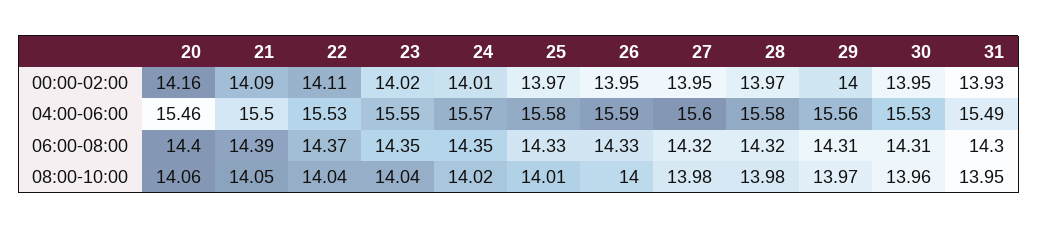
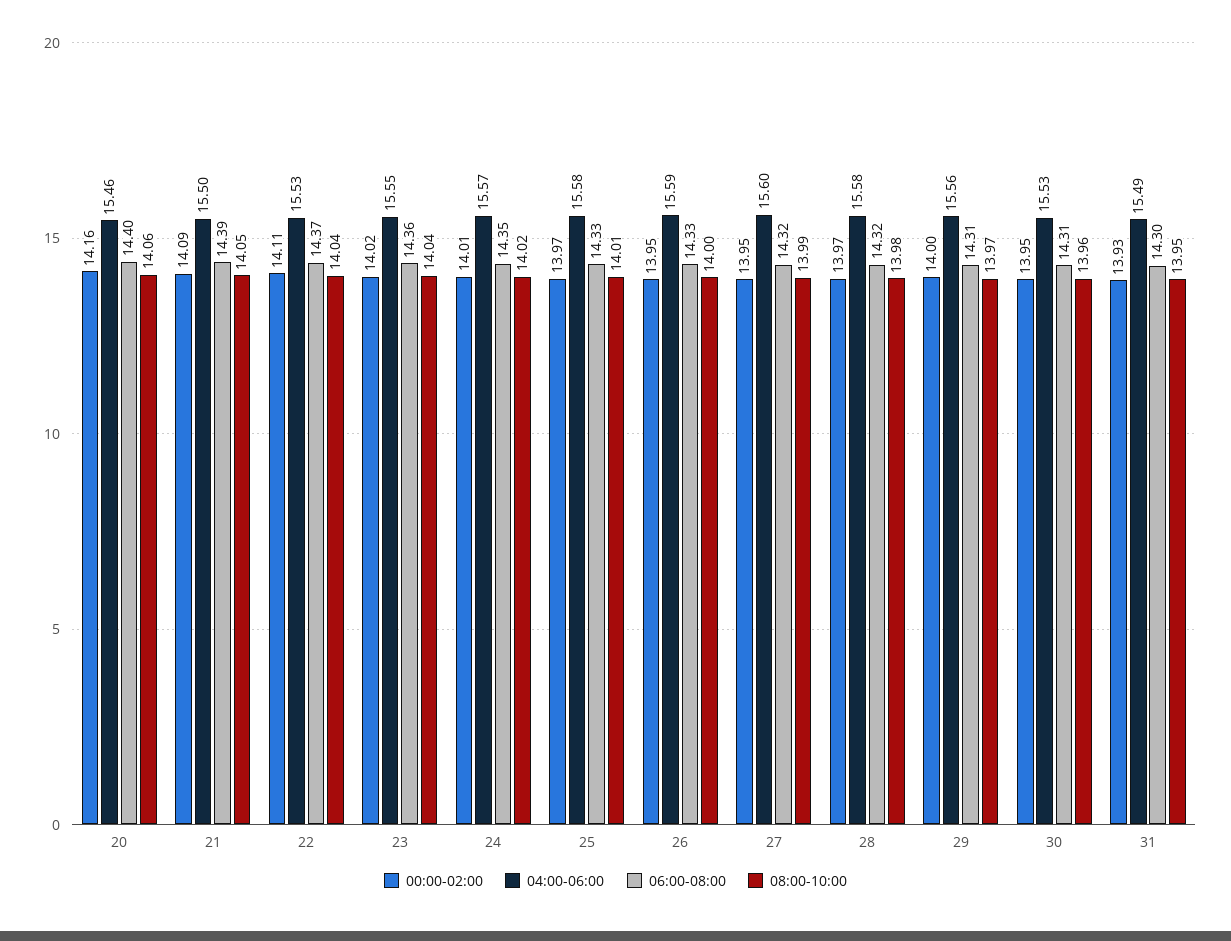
06:00-08:00, 23: 14.35 -> 14.36
08:00-10:00, 27: 13.98 -> 13.99

